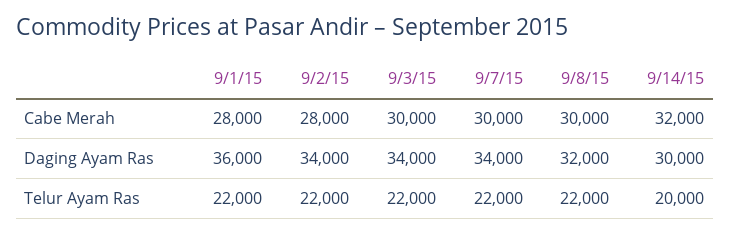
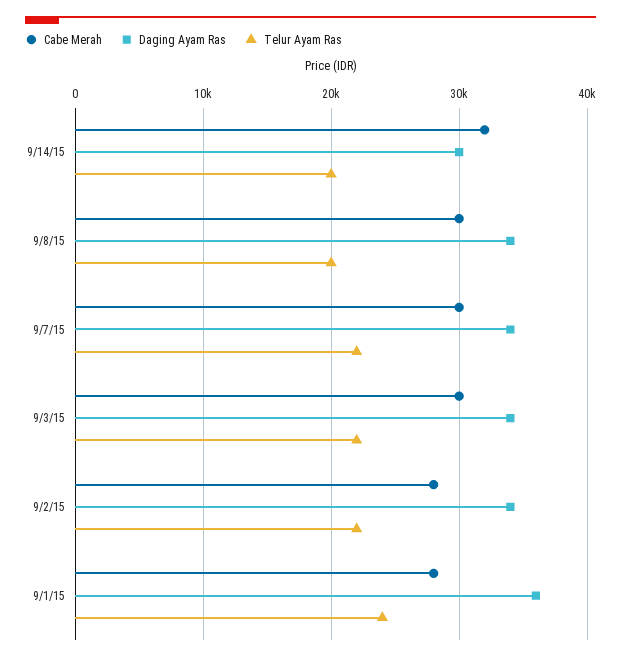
Daging Ayam Ras, 9/8/15: 32000 -> 34000
Telur Ayam Ras, 9/1/15: 22000 -> 24000
Telur Ayam Ras, 9/8/15: 22000 -> 20000

